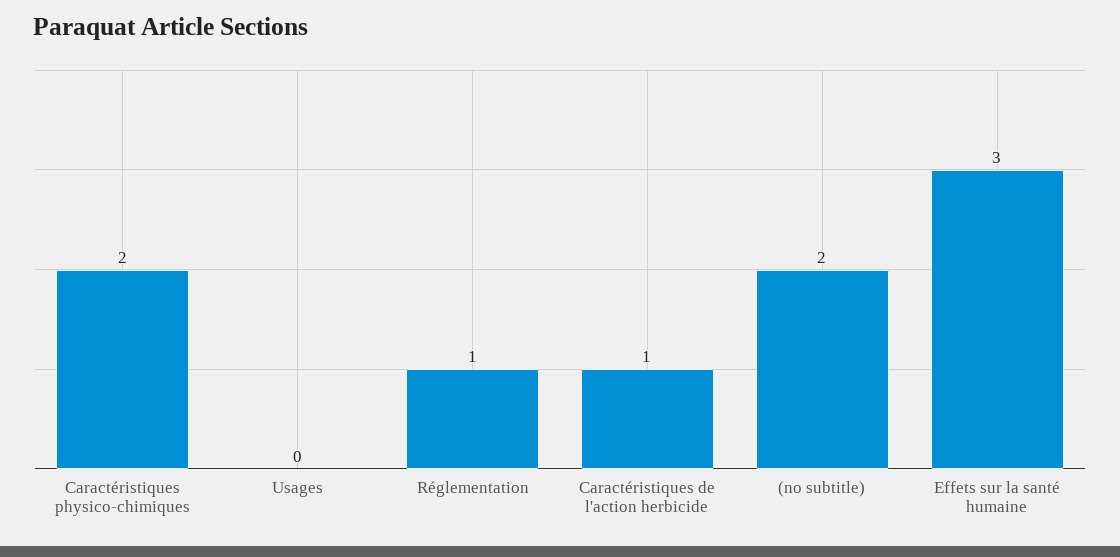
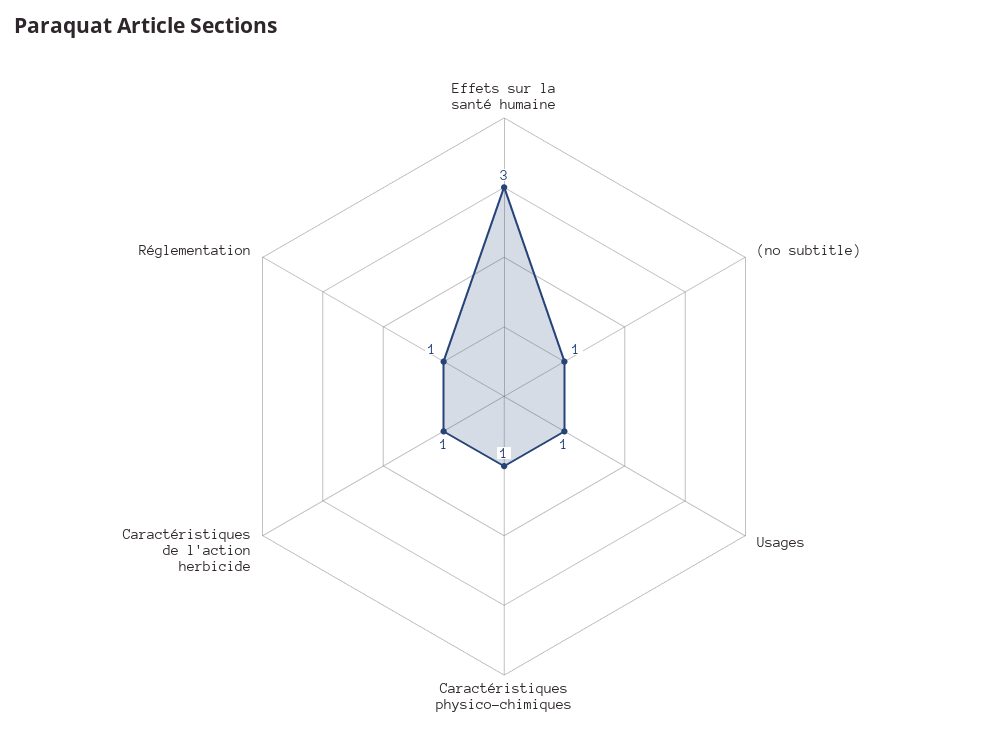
Caractéristiques physico-chimiques: 2 -> 1
Usages: 0 -> 1
(no subtitle): 2 -> 1

